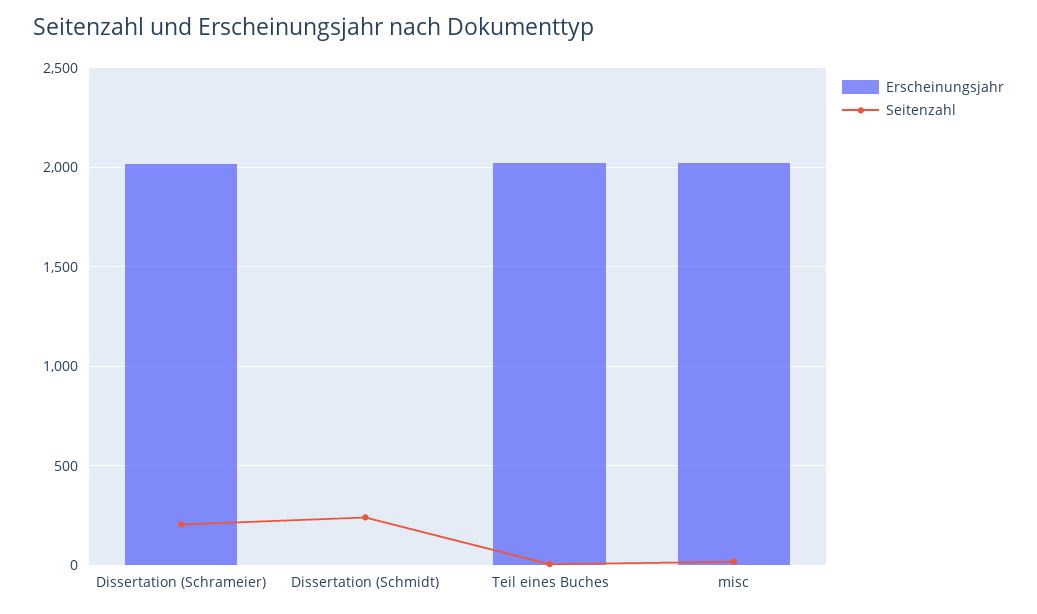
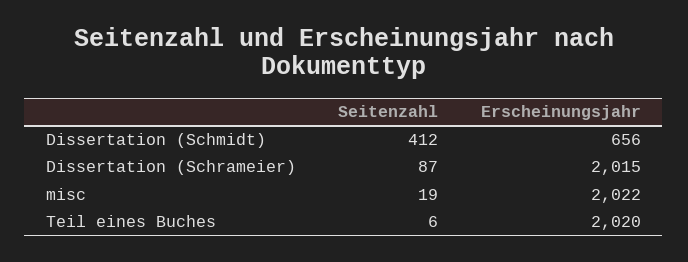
Seitenzahl, Dissertation (Schrameier): 200 -> 87
Erscheinungsjahr, Dissertation (Schmidt): 0 -> 656
Seitenzahl, Dissertation (Schmidt): 250 -> 412

